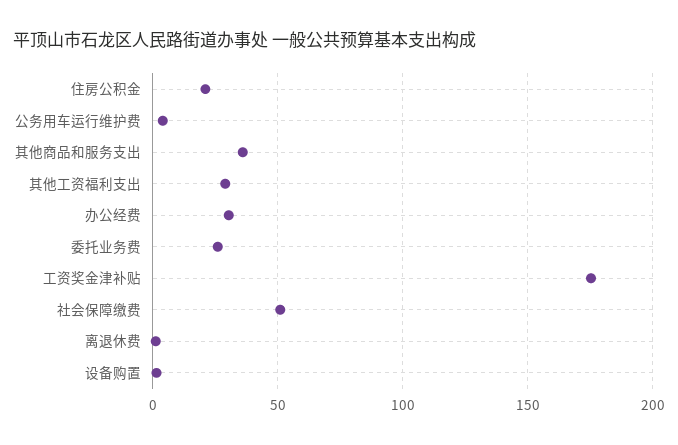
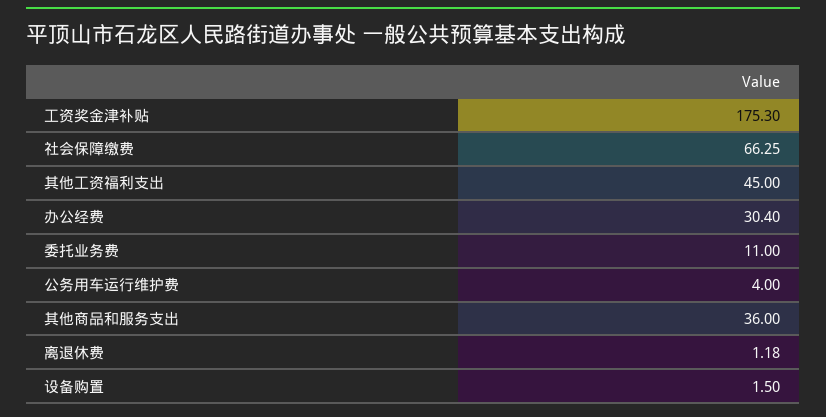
住房公积金: 20 -> none
其他工资福利支出: 30 -> 45
委托业务费: 25 -> 11
社会保障缴费: 50 -> 66.25

